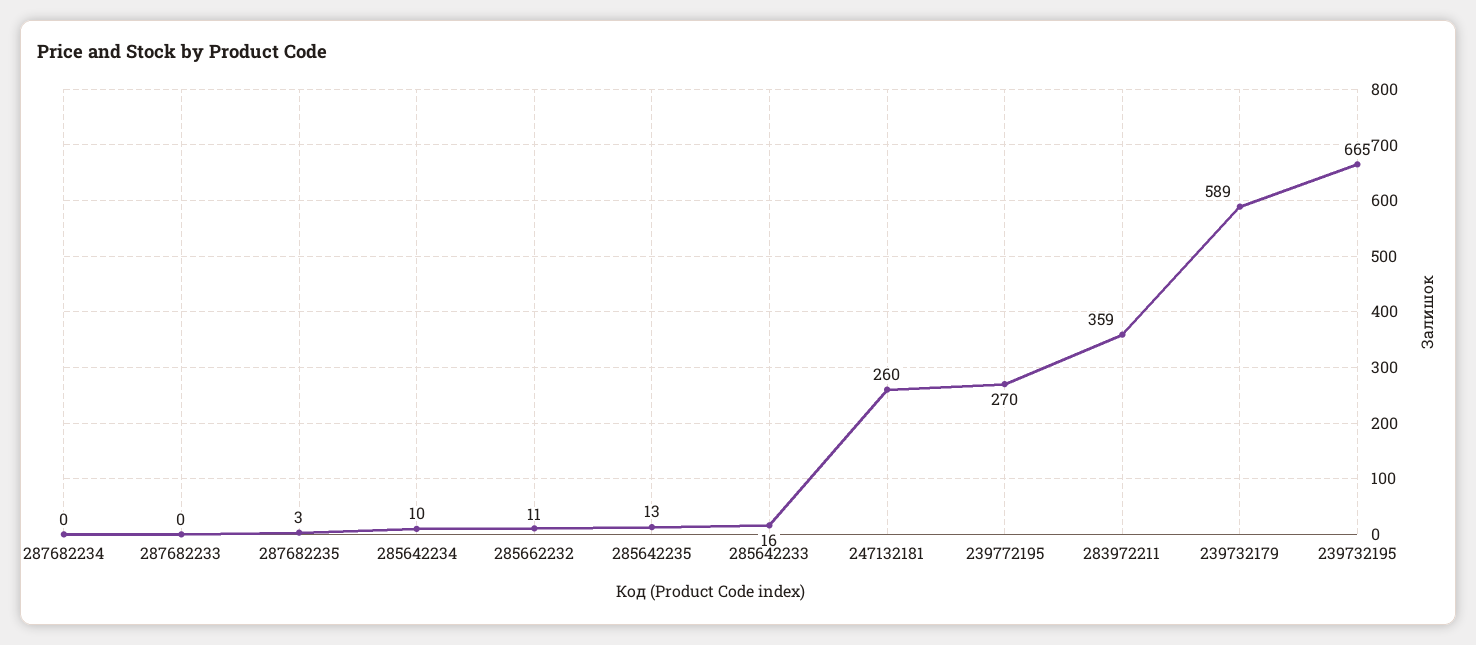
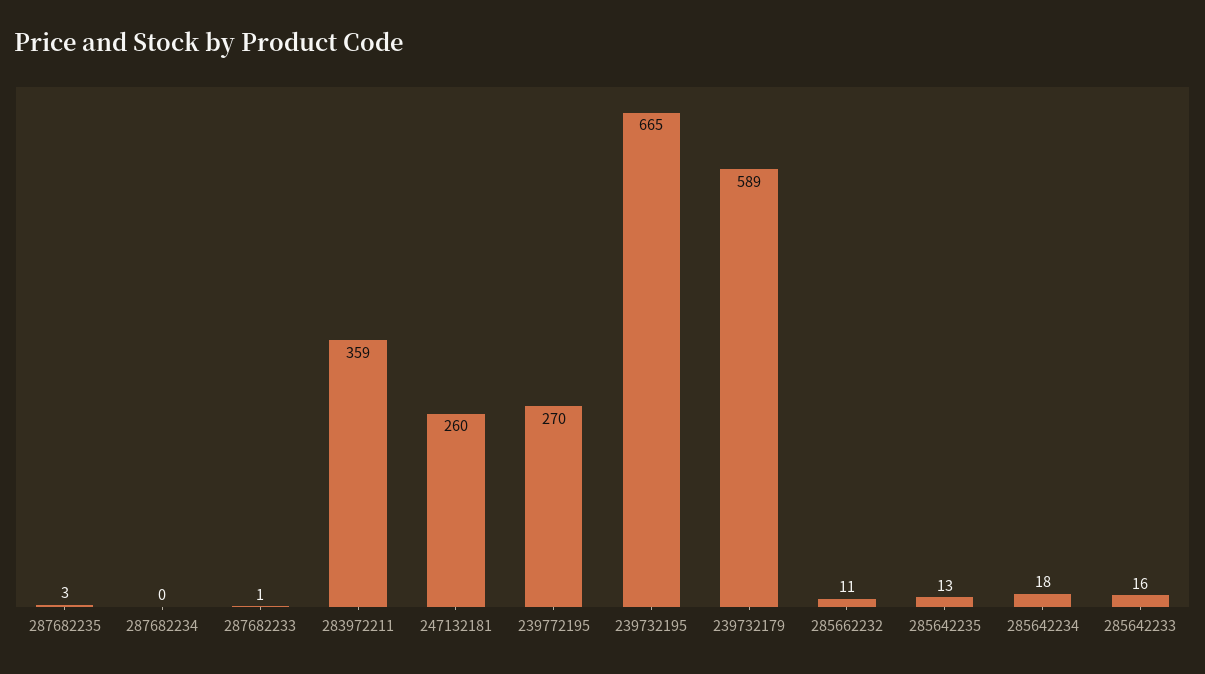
287682233: 0 -> 1
285642234: 10 -> 18

